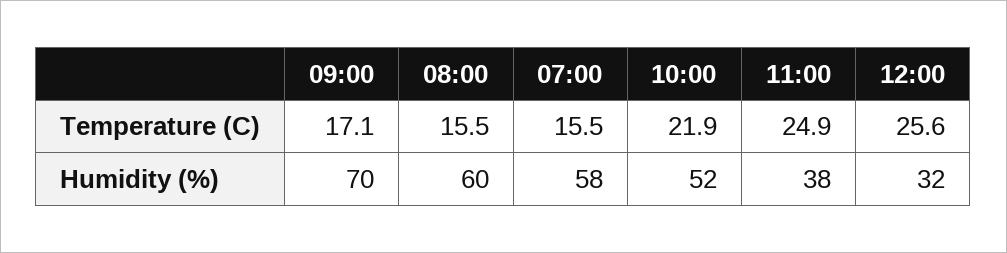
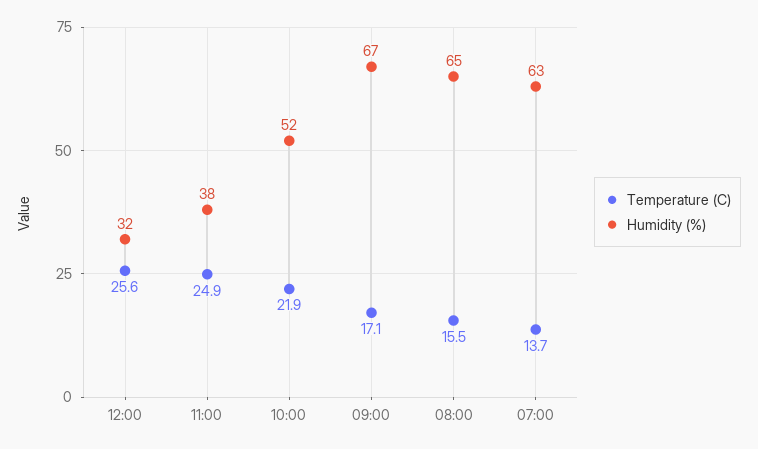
Temperature (C), 07:00: 15.5 -> 13.7
Humidity (%), 09:00: 70 -> 67
Humidity (%), 08:00: 60 -> 65
Humidity (%), 07:00: 58 -> 63

